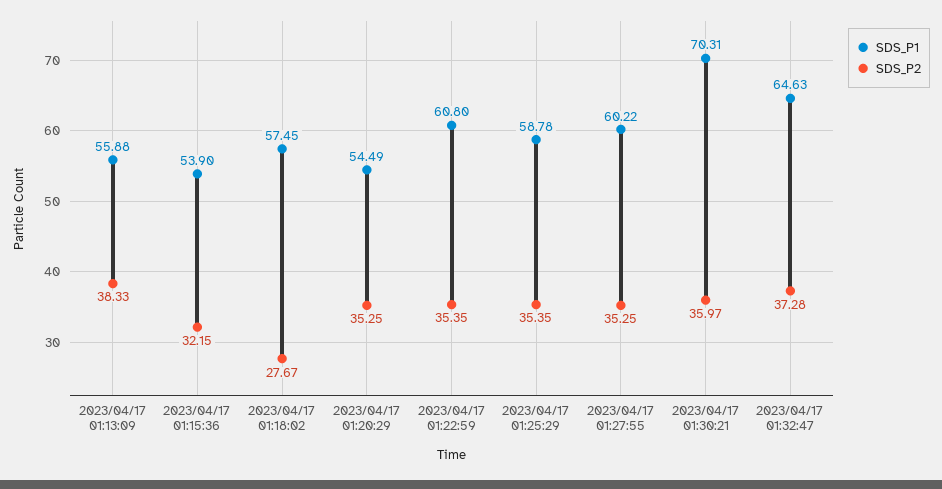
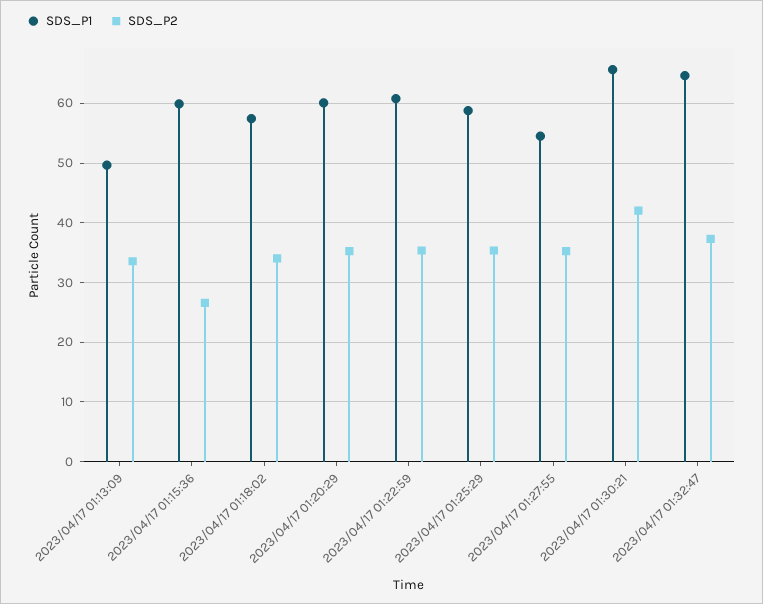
SDS_P1, 2023/04/17 01:13:09: 55.88 -> 50
SDS_P2, 2023/04/17 01:13:09: 38.33 -> 34
SDS_P1, 2023/04/17 01:15:36: 53.9 -> 60
SDS_P2, 2023/04/17 01:15:36: 32.15 -> 26
SDS_P2, 2023/04/17 01:18:02: 27.67 -> 34
SDS_P1, 2023/04/17 01:20:29: 54.49 -> 60
SDS_P1, 2023/04/17 01:27:55: 60.22 -> 54
SDS_P1, 2023/04/17 01:30:21: 70.31 -> 66
SDS_P2, 2023/04/17 01:30:21: 35.97 -> 42

